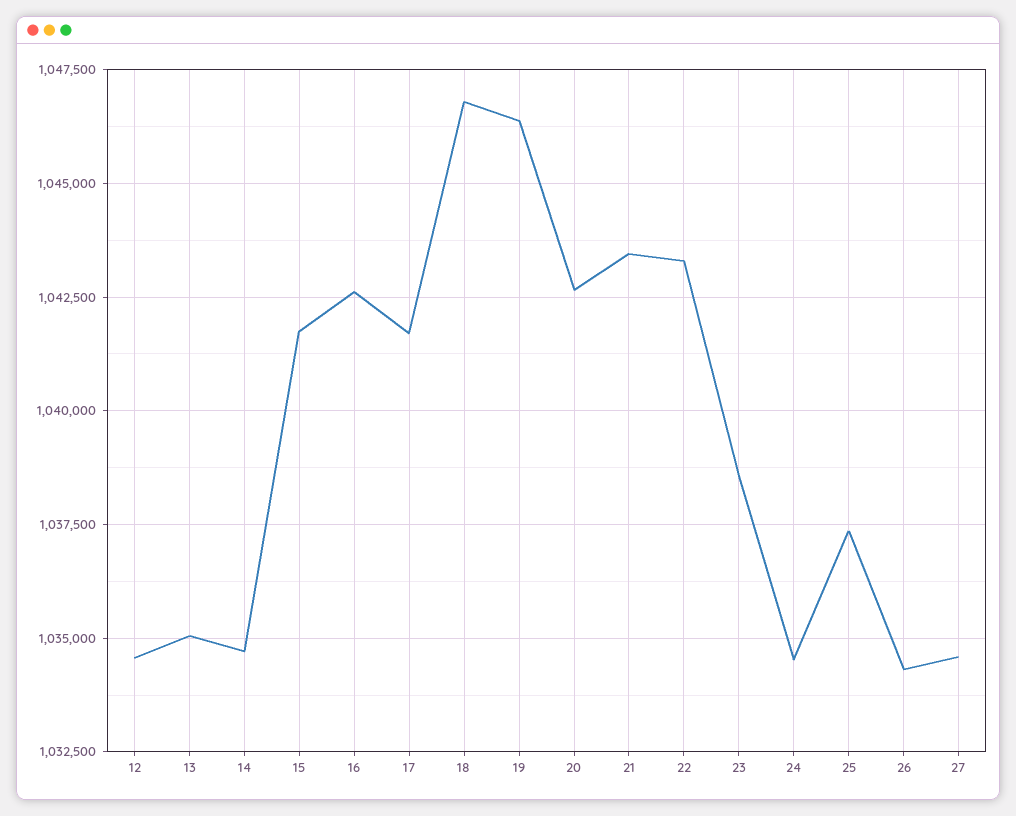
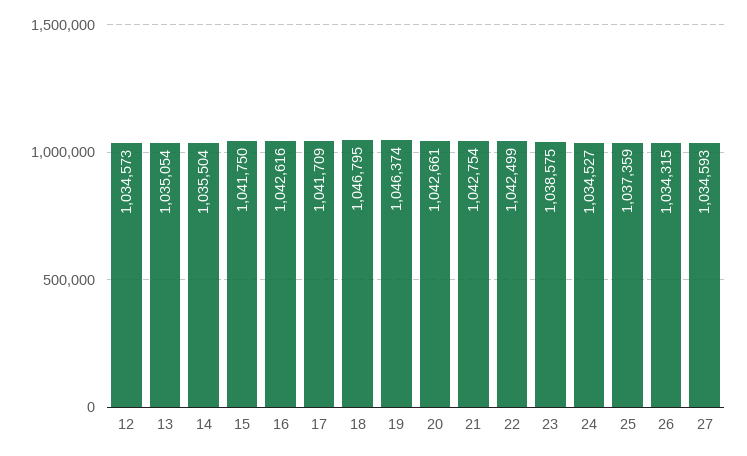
14: 1034750 -> 1035504
21: 1043500 -> 1042754
22: 1043250 -> 1042499

